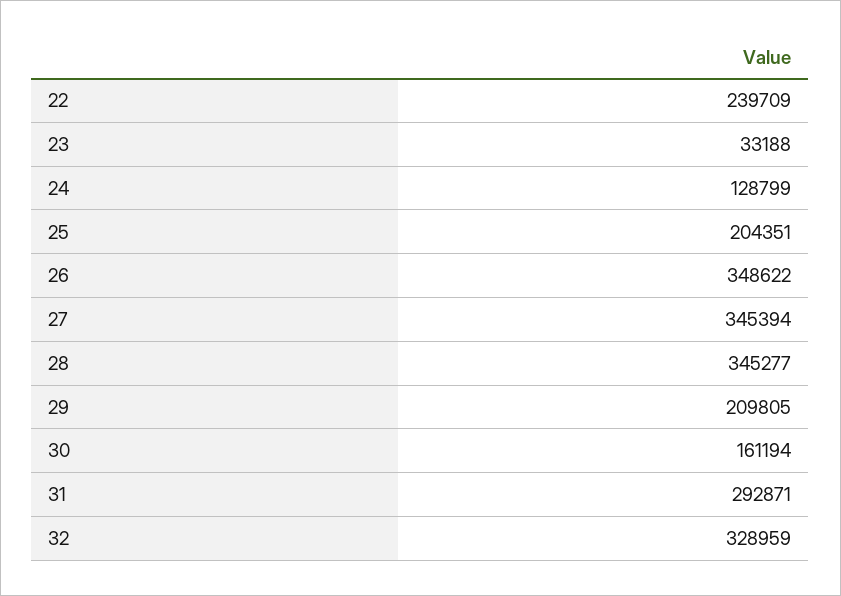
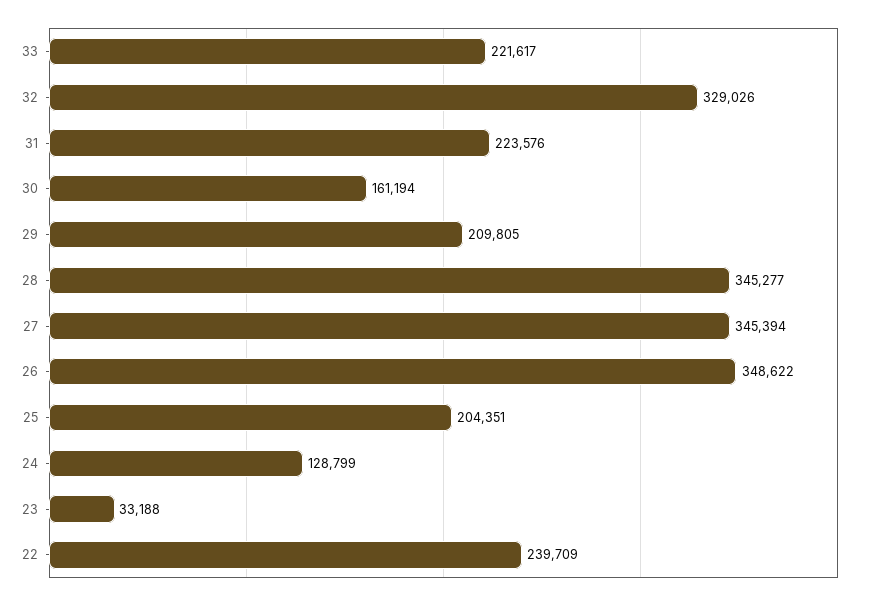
31: 292871 -> 223576
32: 328959 -> 329026
33: none -> 221617

